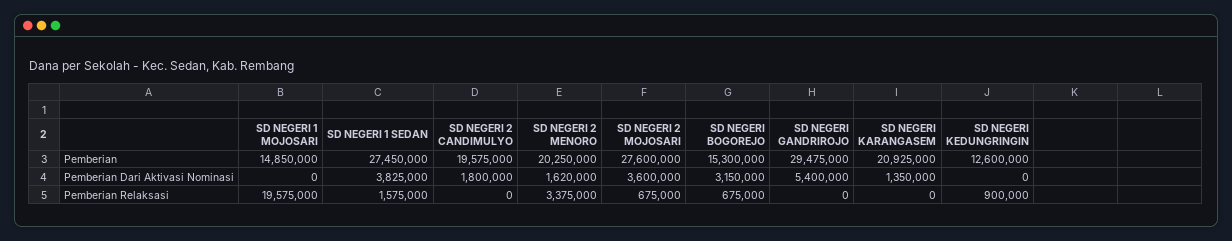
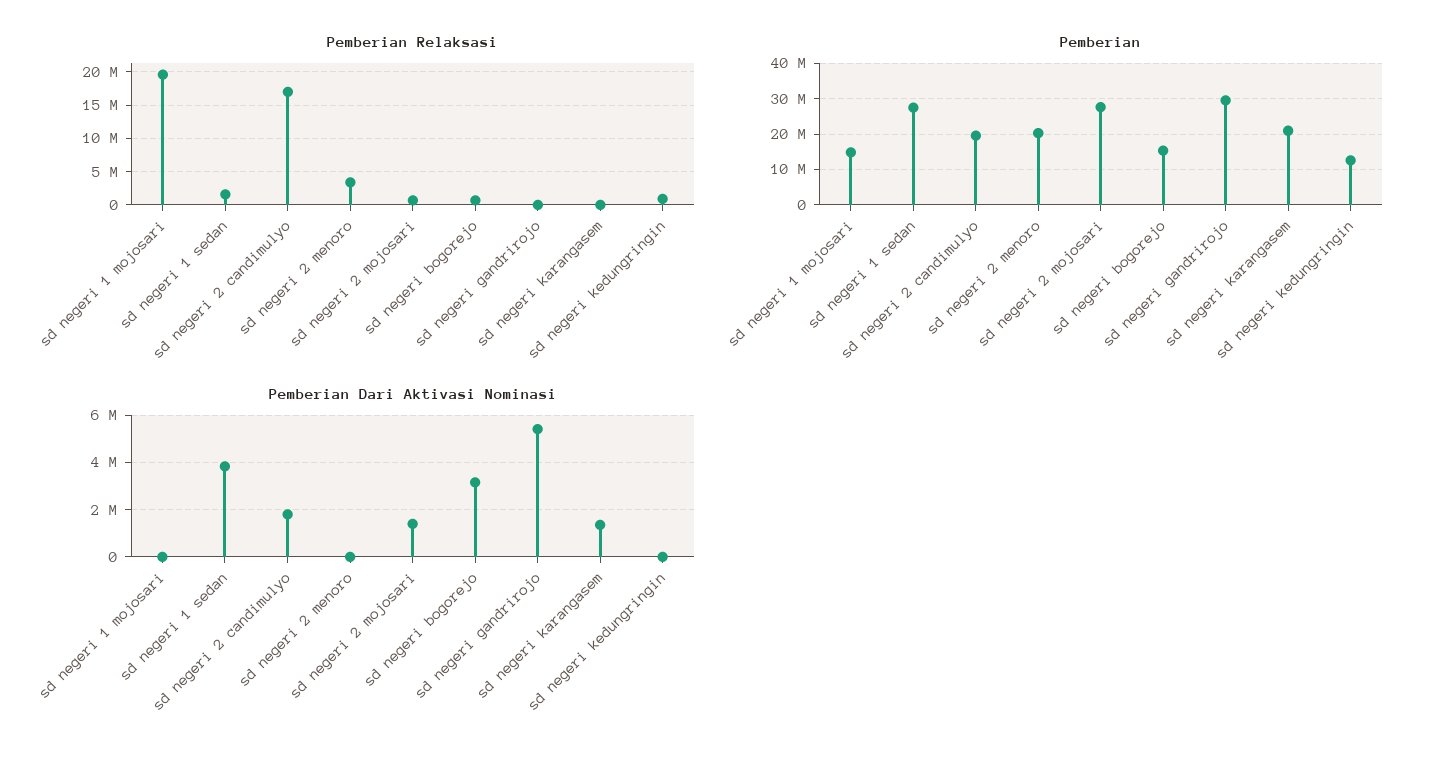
Pemberian Dari Aktivasi Nominasi, SD NEGERI 2 MENORO: 1620000 -> 0
Pemberian Dari Aktivasi Nominasi, SD NEGERI 2 MOJOSARI: 3600000 -> 1500000
Pemberian Relaksasi, SD NEGERI 2 CANDIMULYO: 0 -> 17000000

